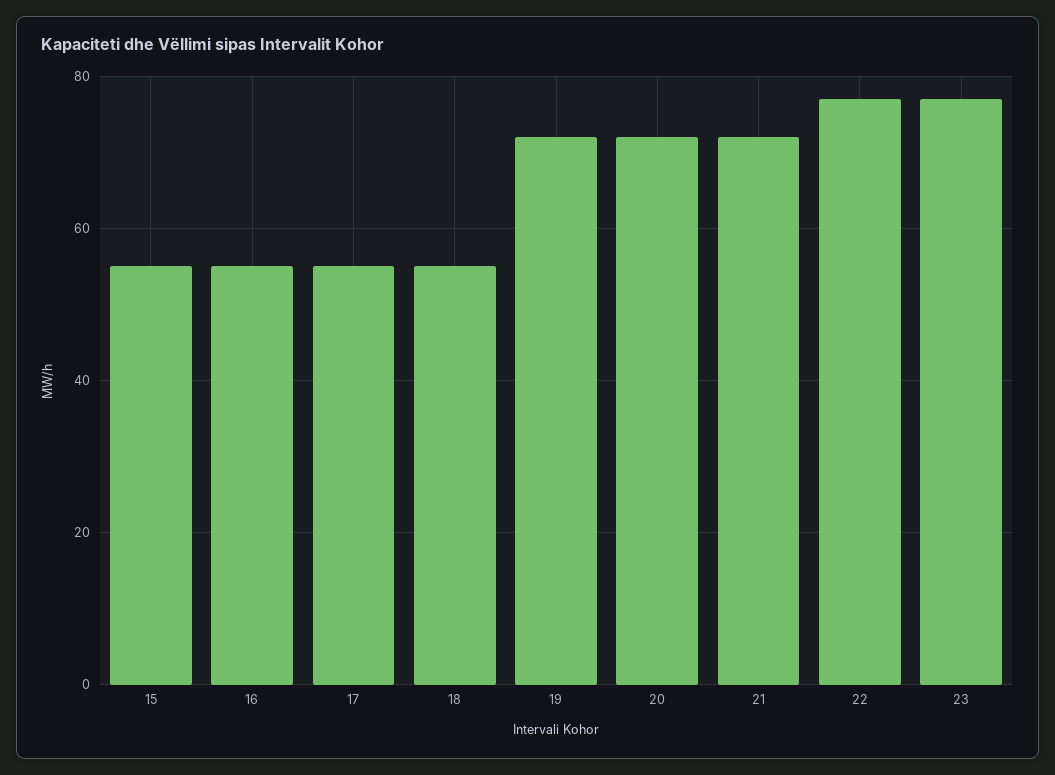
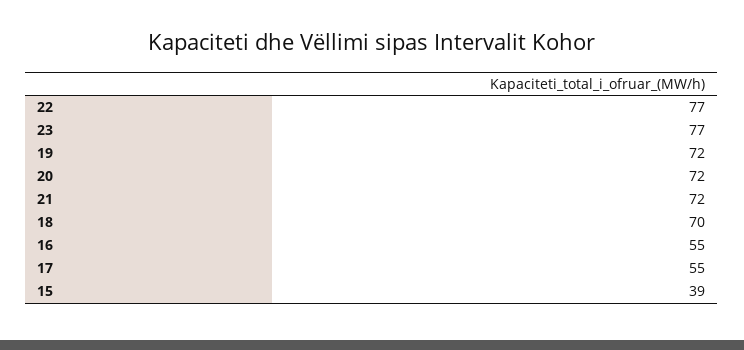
15: 55 -> 39
18: 55 -> 70

